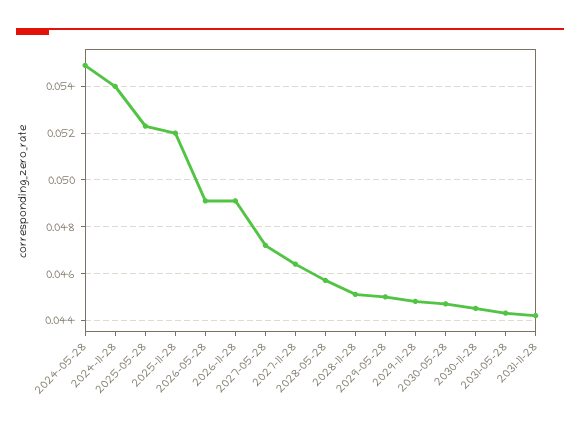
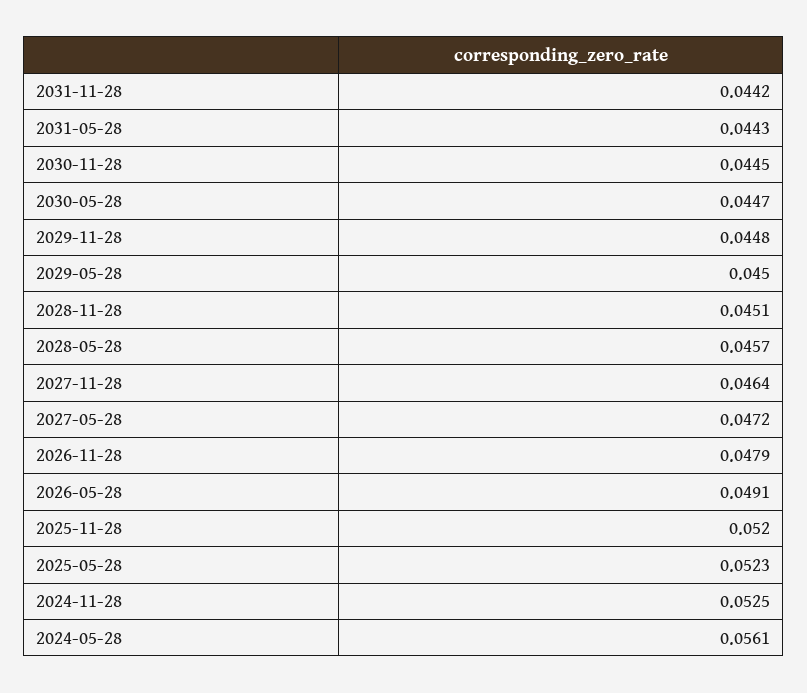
2024-05-28: 0.055 -> 0.0561
2024-11-28: 0.054 -> 0.0525
2026-11-28: 0.049 -> 0.0479

